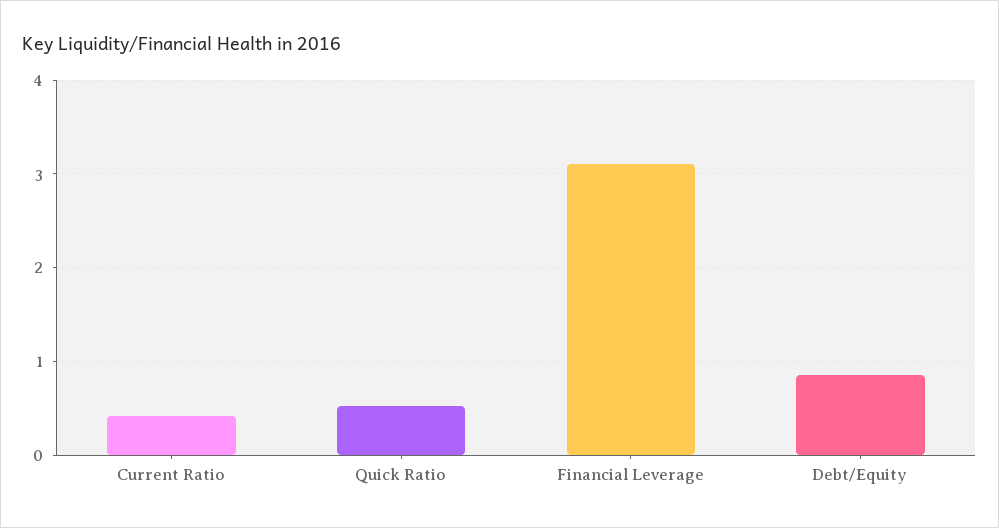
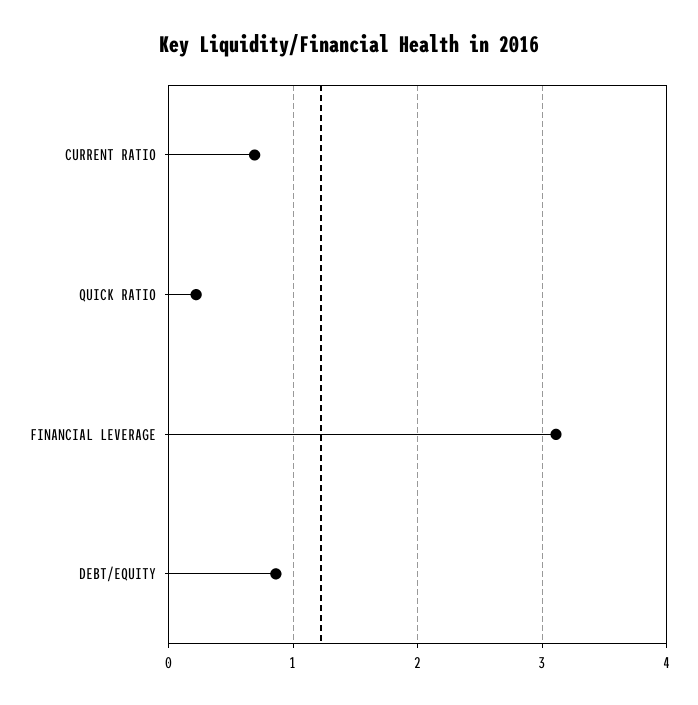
Current Ratio: 0.4 -> 0.7
Quick Ratio: 0.5 -> 0.2

